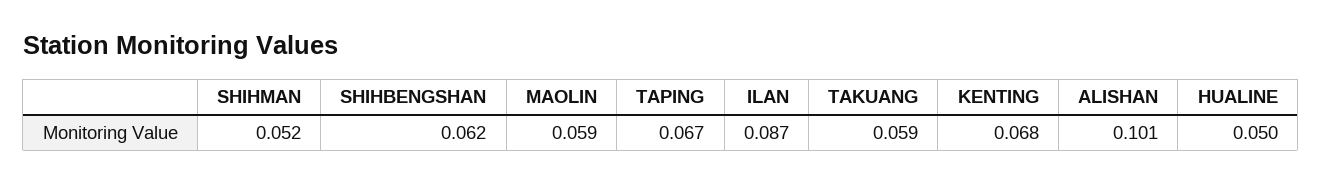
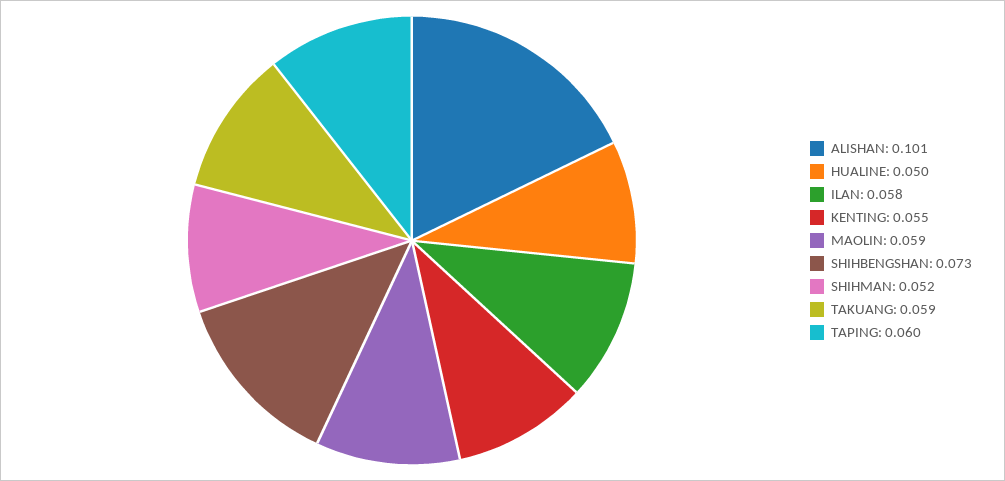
SHIHBENGSHAN: 0.062 -> 0.073
TAPING: 0.067 -> 0.06
ILAN: 0.087 -> 0.058
KENTING: 0.068 -> 0.055

